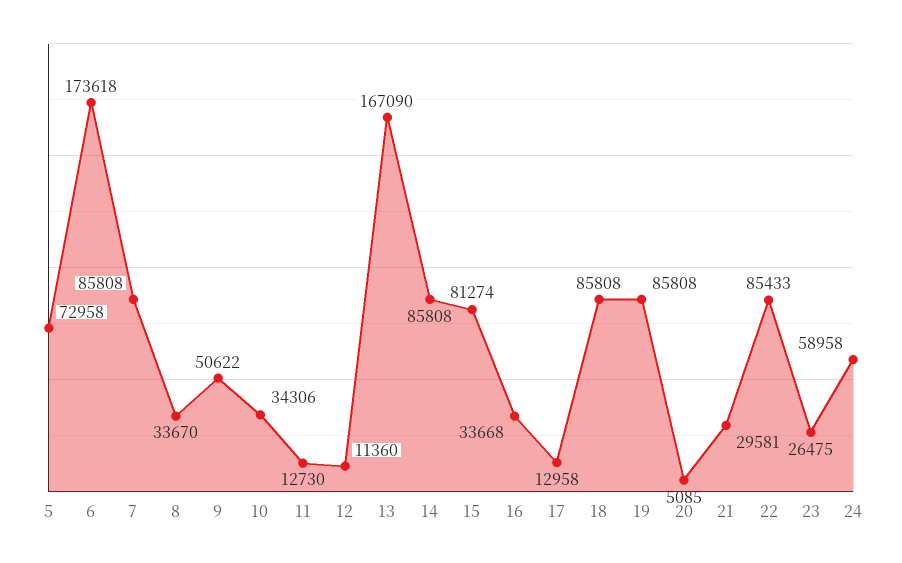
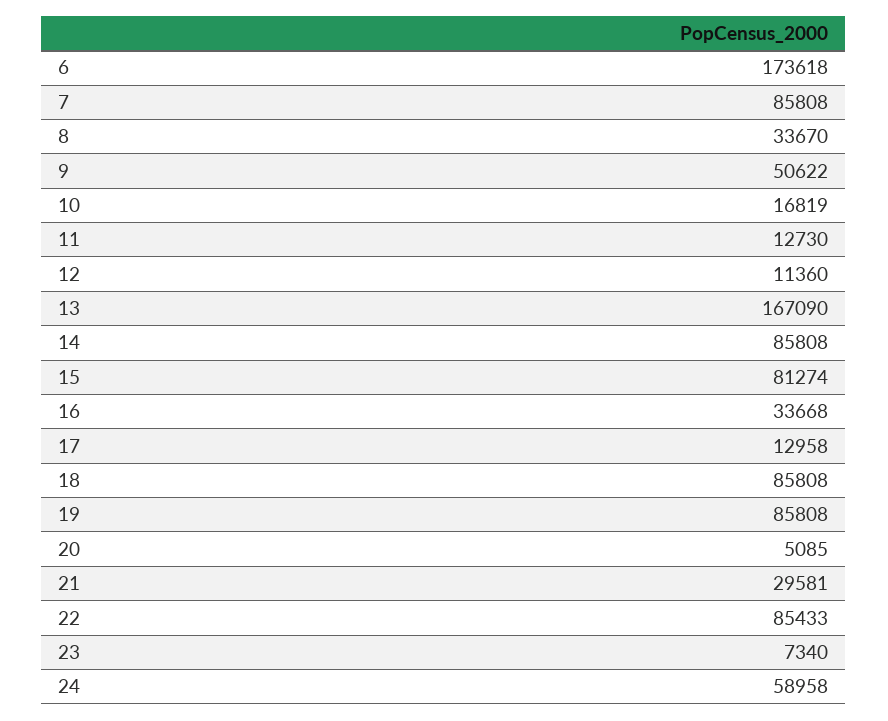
5: 72958 -> none
10: 34306 -> 16819
23: 26475 -> 7340

